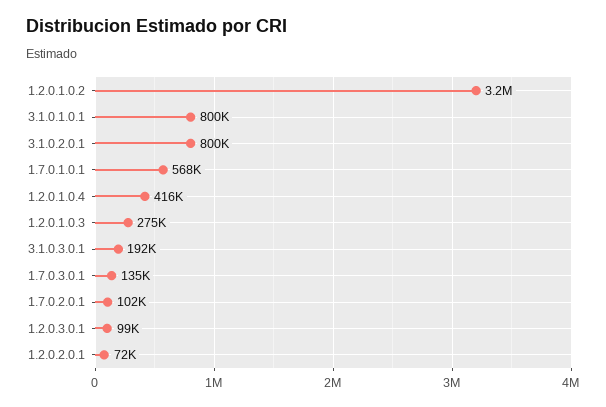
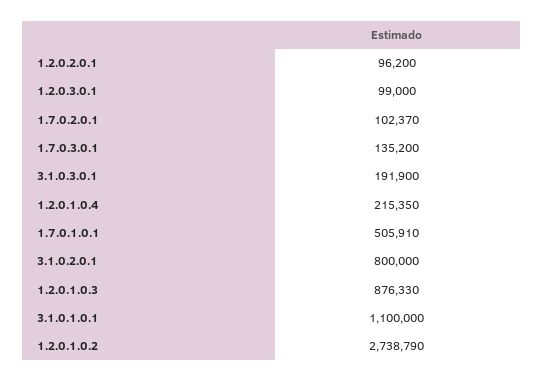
1.2.0.1.0.2: 3200000 -> 2738790
3.1.0.1.0.1: 800000 -> 1100000
1.7.0.1.0.1: 568000 -> 505910
1.2.0.1.0.4: 416000 -> 215350
1.2.0.1.0.3: 275000 -> 876330
1.2.0.2.0.1: 72000 -> 96200

